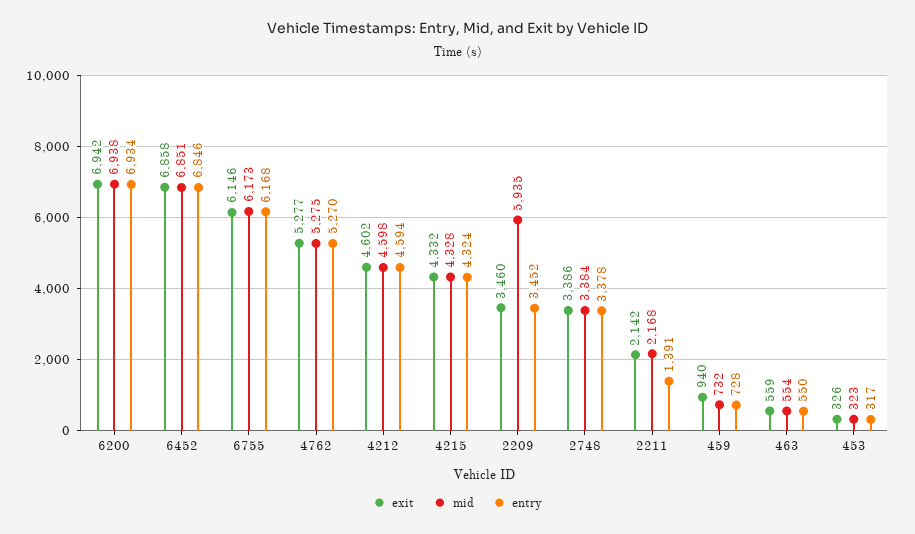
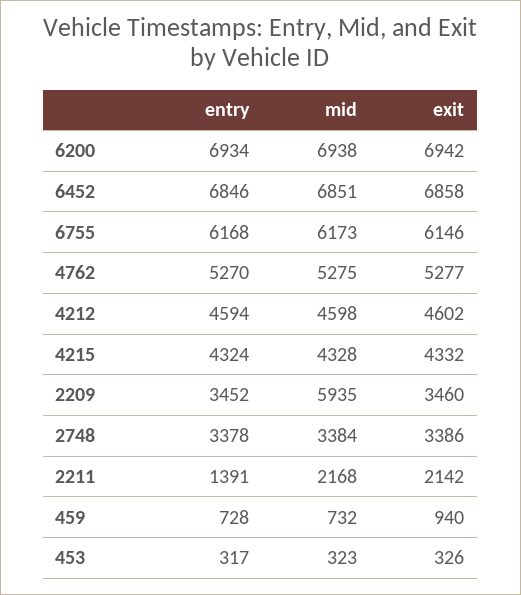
exit, 463: 559 -> none
mid, 463: 554 -> none
entry, 463: 550 -> none

